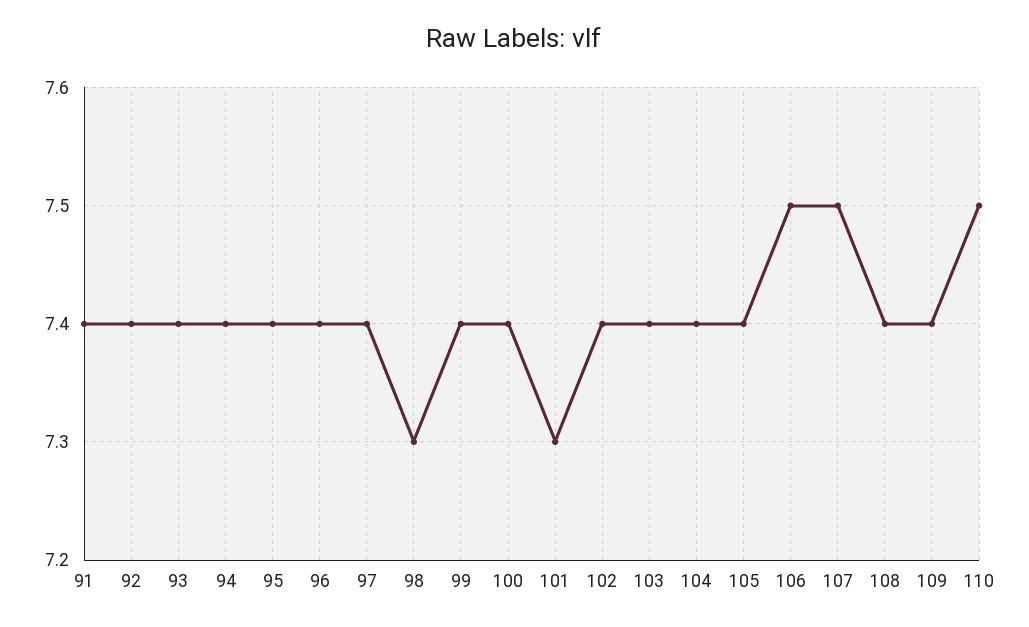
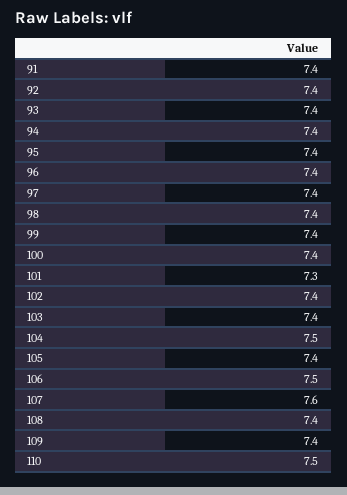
98: 7.3 -> 7.4
104: 7.4 -> 7.5
107: 7.5 -> 7.6

